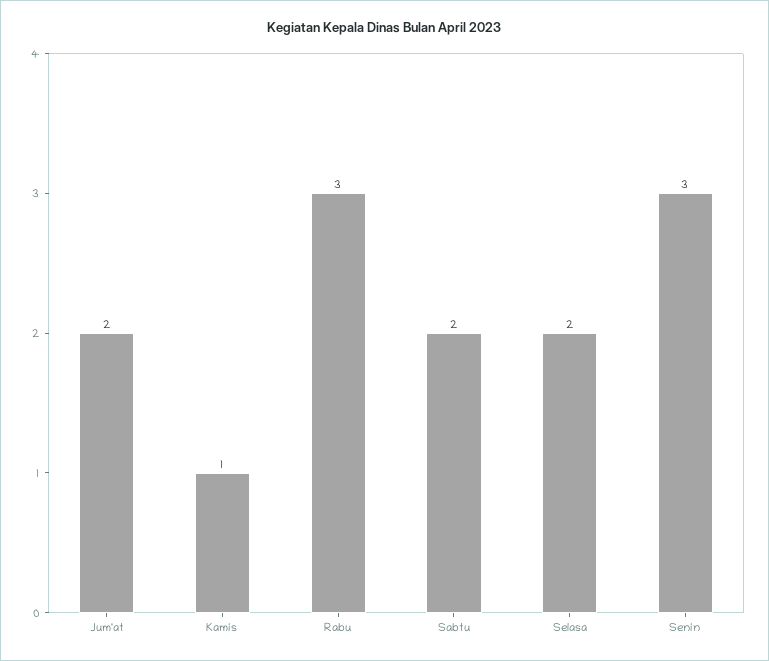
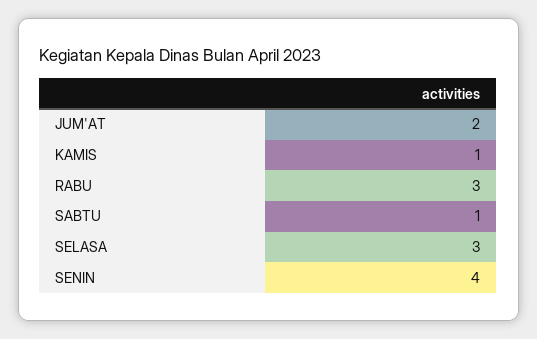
Sabtu: 2 -> 1
Selasa: 2 -> 3
Senin: 3 -> 4

